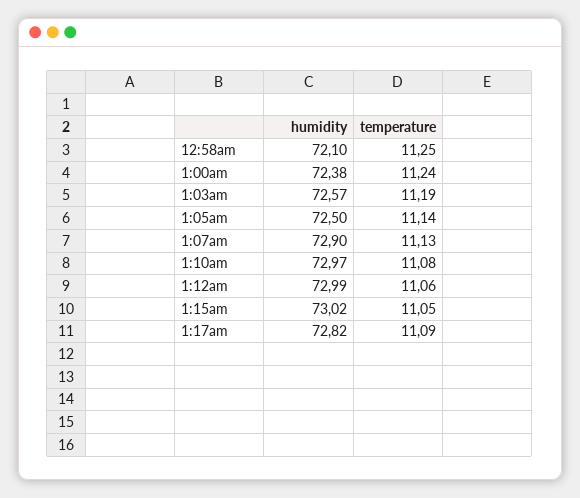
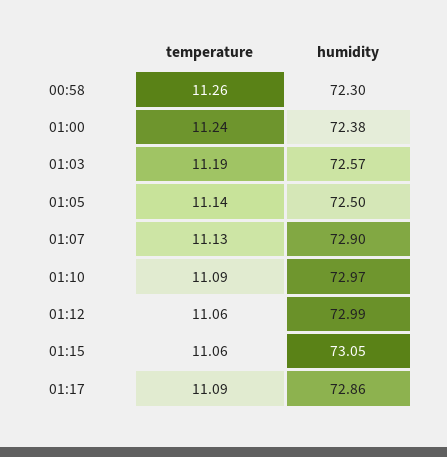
humidity, 12:58am: 72.1 -> 72.3
temperature, 12:58am: 11.25 -> 11.26
temperature, 1:10am: 11.08 -> 11.09
humidity, 1:15am: 73.02 -> 73.05
temperature, 1:15am: 11.05 -> 11.06
humidity, 1:17am: 72.82 -> 72.86

